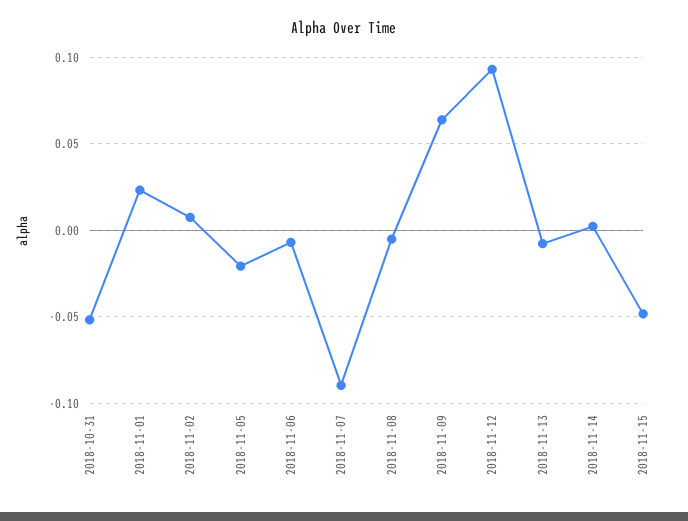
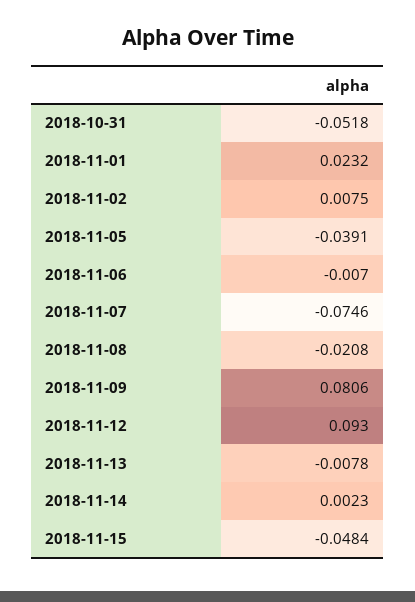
2018-11-05: -0.02 -> -0.0391
2018-11-07: -0.09 -> -0.0746
2018-11-08: -0.005 -> -0.0208
2018-11-09: 0.065 -> 0.0806

